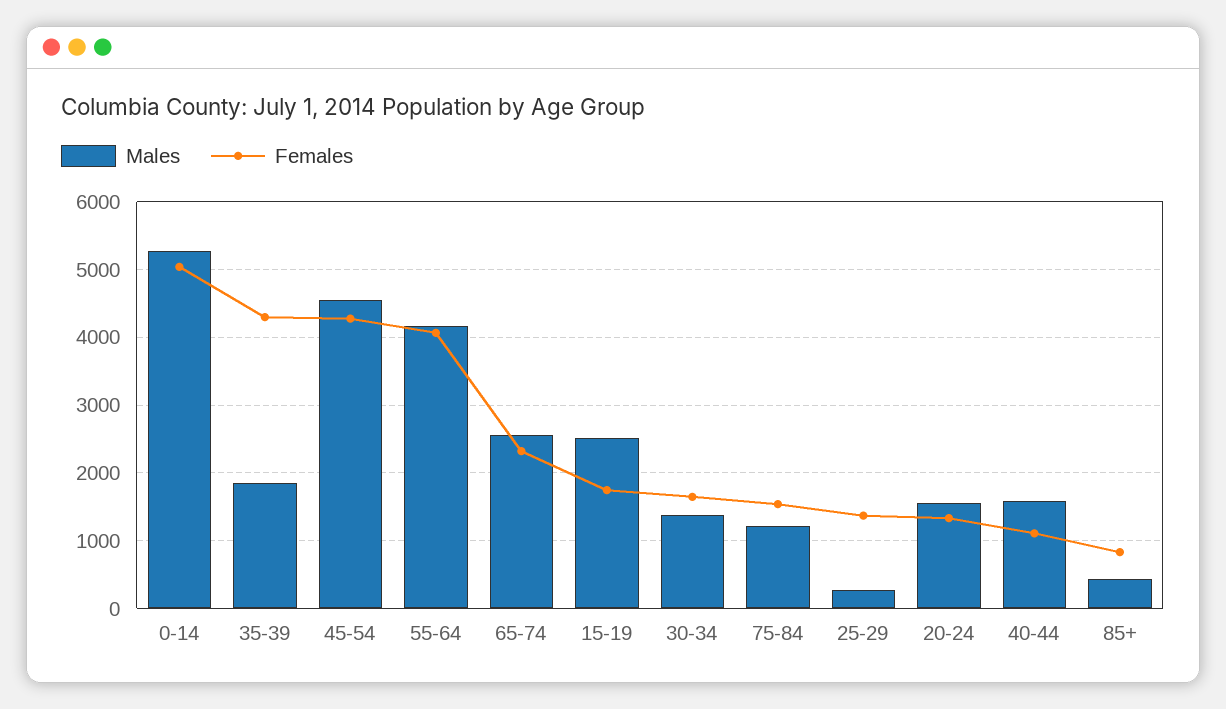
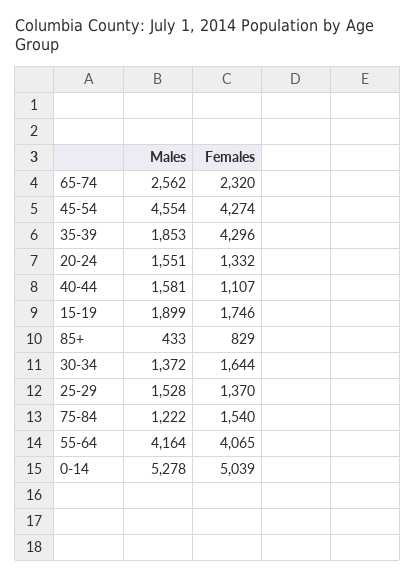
Males, 15-19: 2500 -> 1899
Males, 25-29: 300 -> 1528

